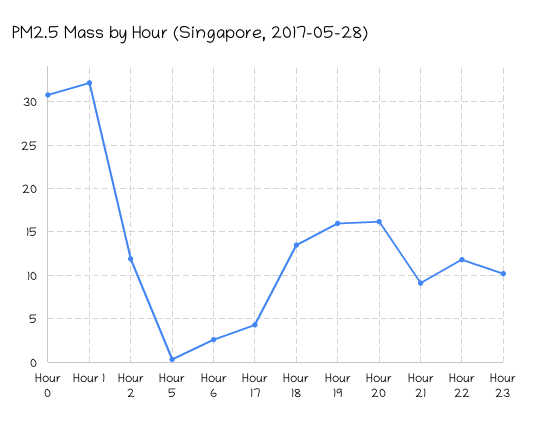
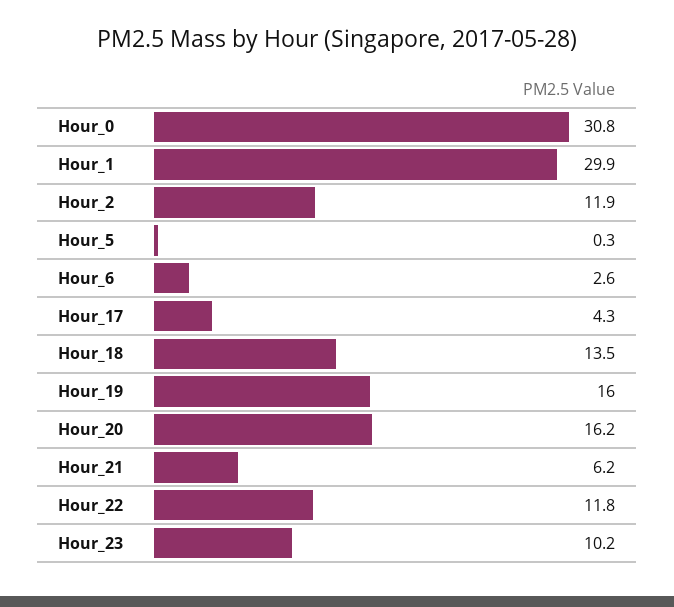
Hour 1: 32 -> 29.9
Hour 21: 9 -> 6.2

